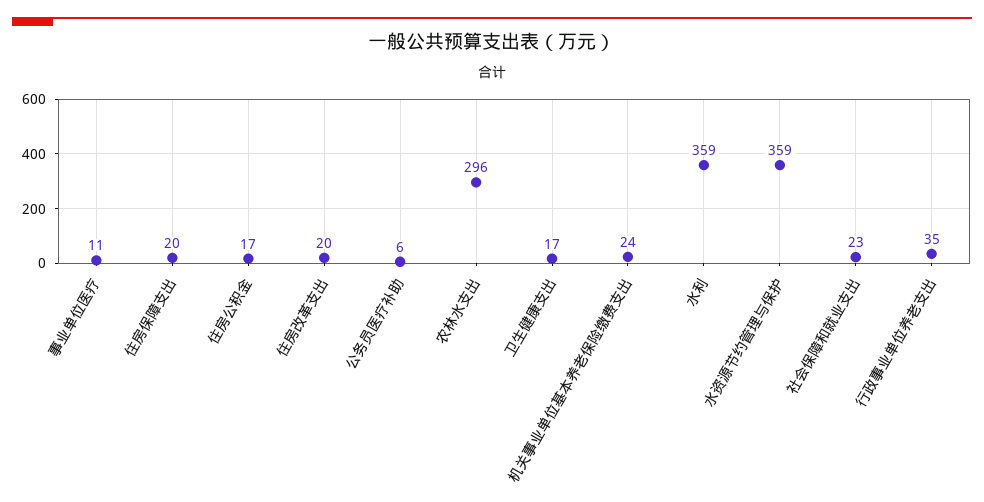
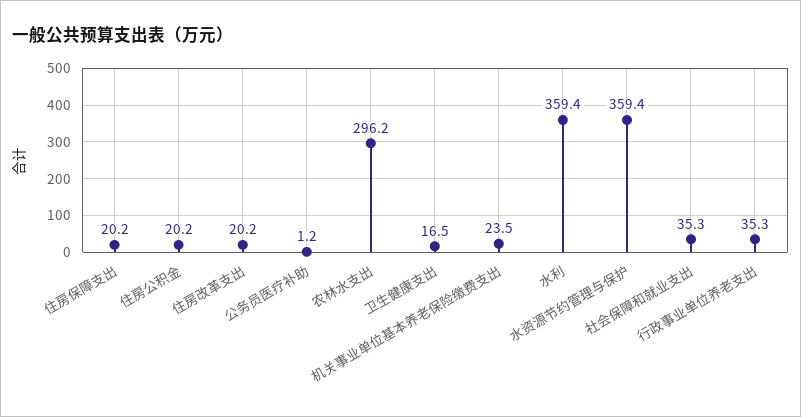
事业单位医疗: 11 -> none
住房公积金: 17 -> 20.2
公务员医疗补助: 6 -> 1.2
社会保障和就业支出: 23 -> 35.3

